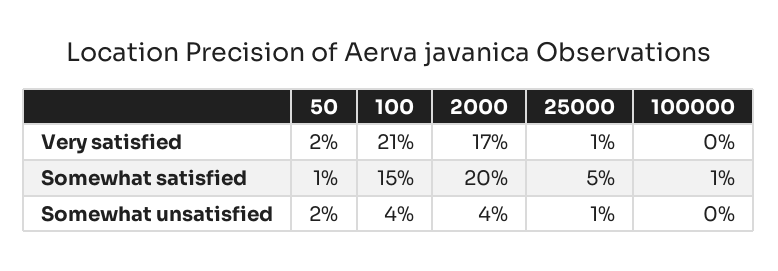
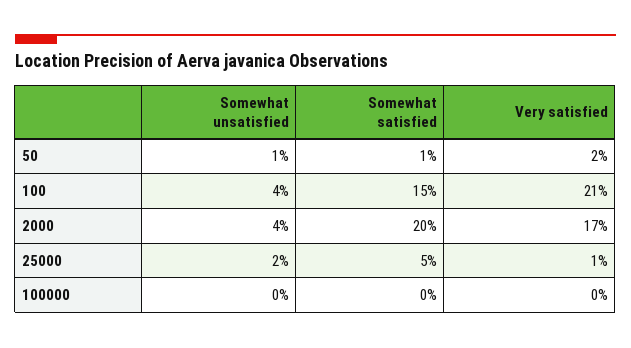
100000, Somewhat satisfied: 1 -> 0
50, Somewhat unsatisfied: 2 -> 1
25000, Somewhat unsatisfied: 1 -> 2

